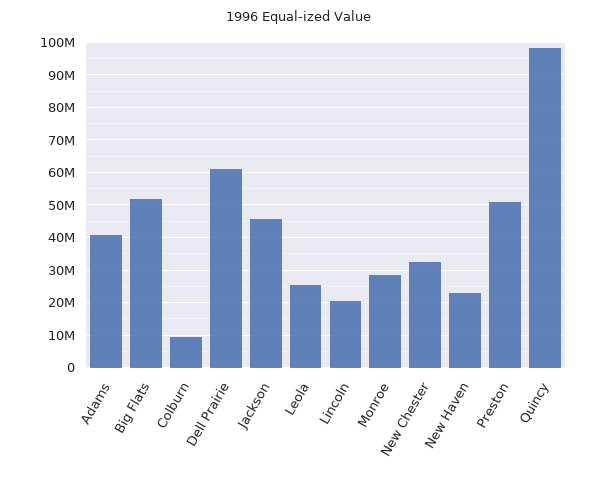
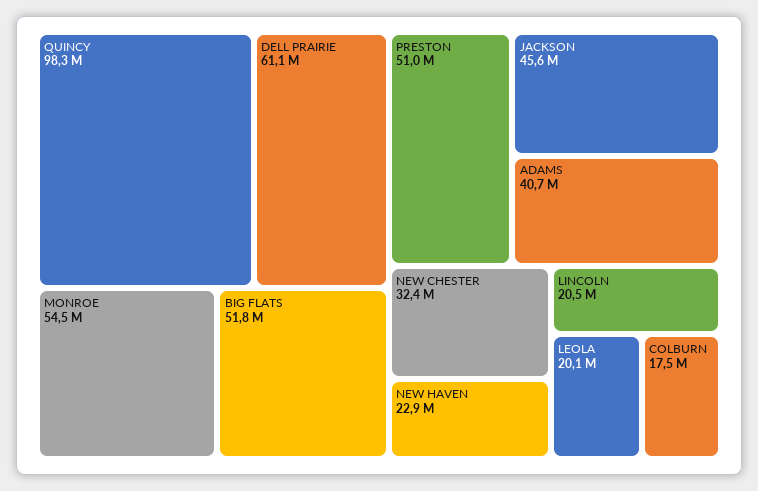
Colburn: 10000000 -> 17500000
Leola: 26000000 -> 20100000
Monroe: 28000000 -> 54500000

